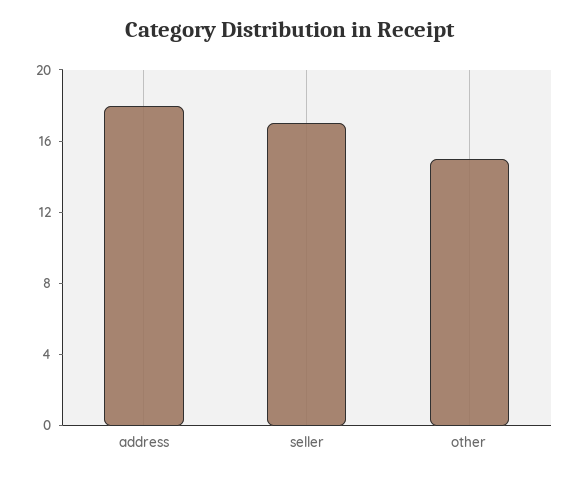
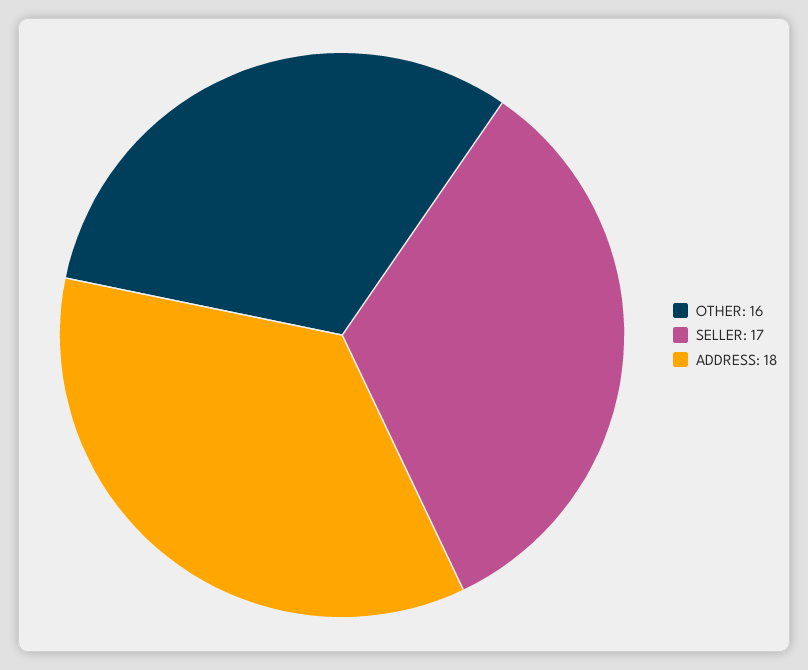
other: 15 -> 16

